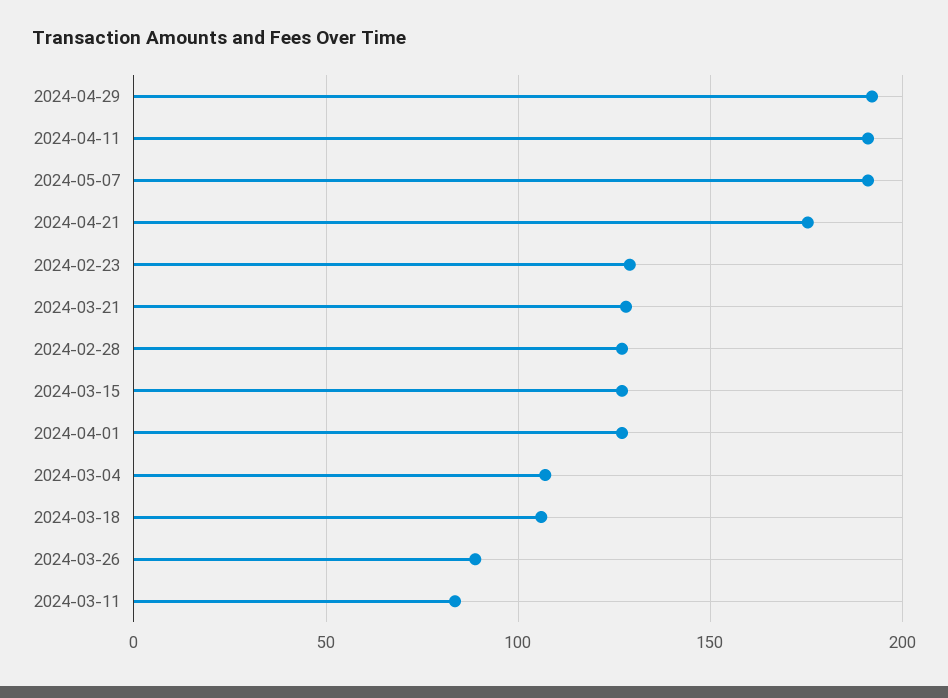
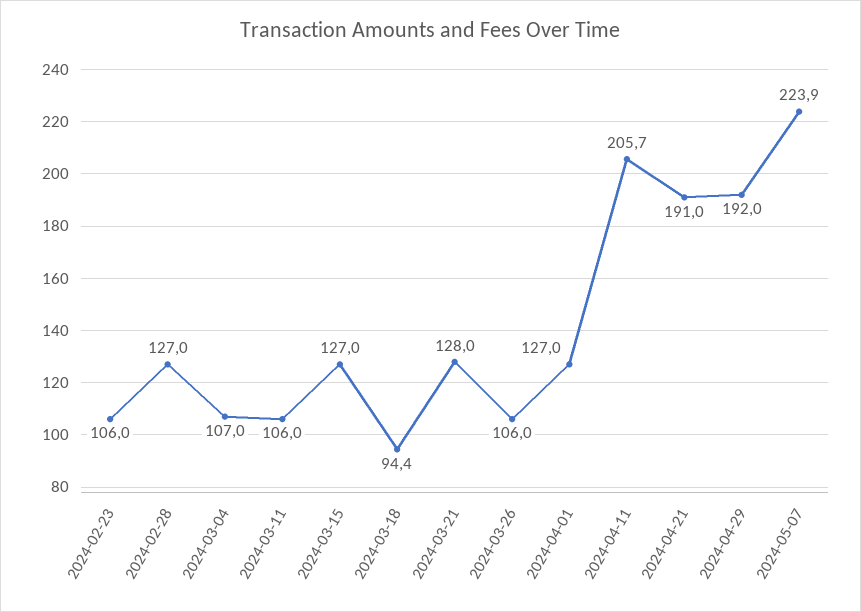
2024-04-11: 190 -> 205.7
2024-05-07: 190 -> 223.9
2024-04-21: 175 -> 191
2024-02-23: 130 -> 106
2024-03-18: 105 -> 94.4
2024-03-26: 90 -> 106
2024-03-11: 85 -> 106

